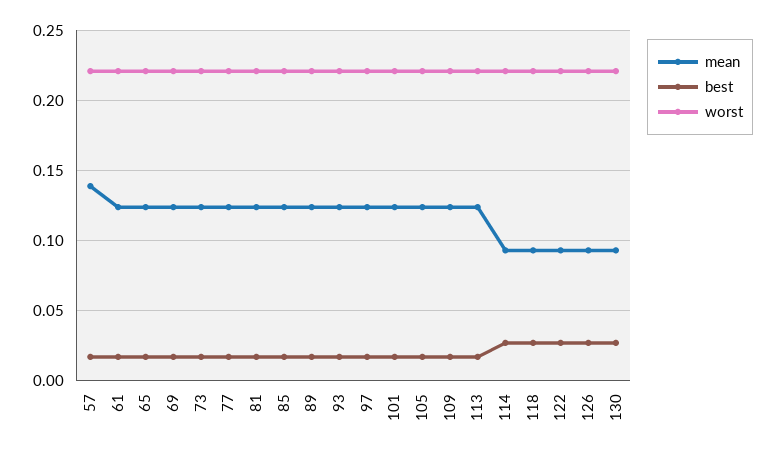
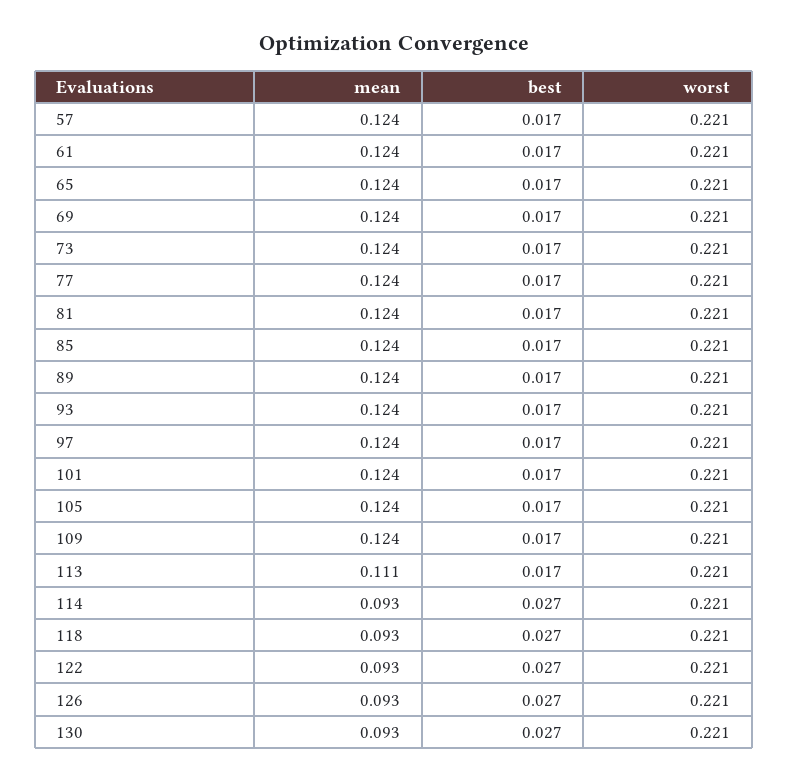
mean, 57: 0.14 -> 0.124
mean, 113: 0.125 -> 0.111

